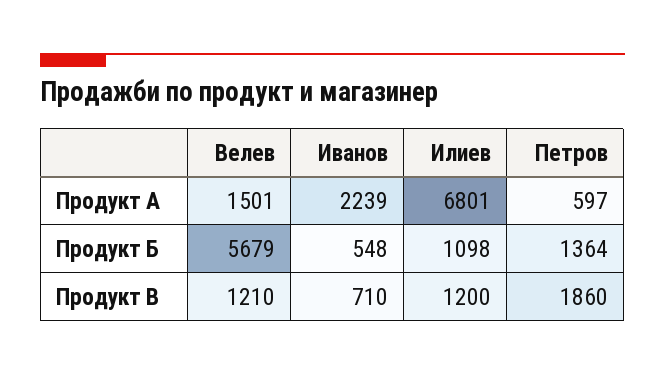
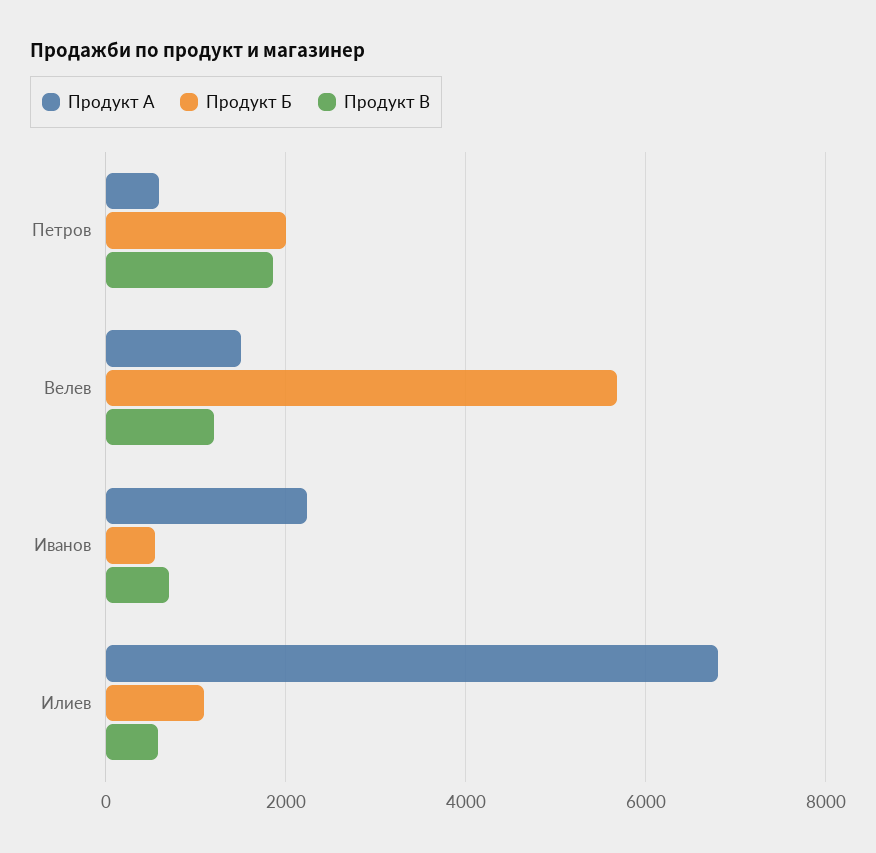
Продукт Б, Петров: 1364 -> 2000
Продукт В, Илиев: 1200 -> 600

